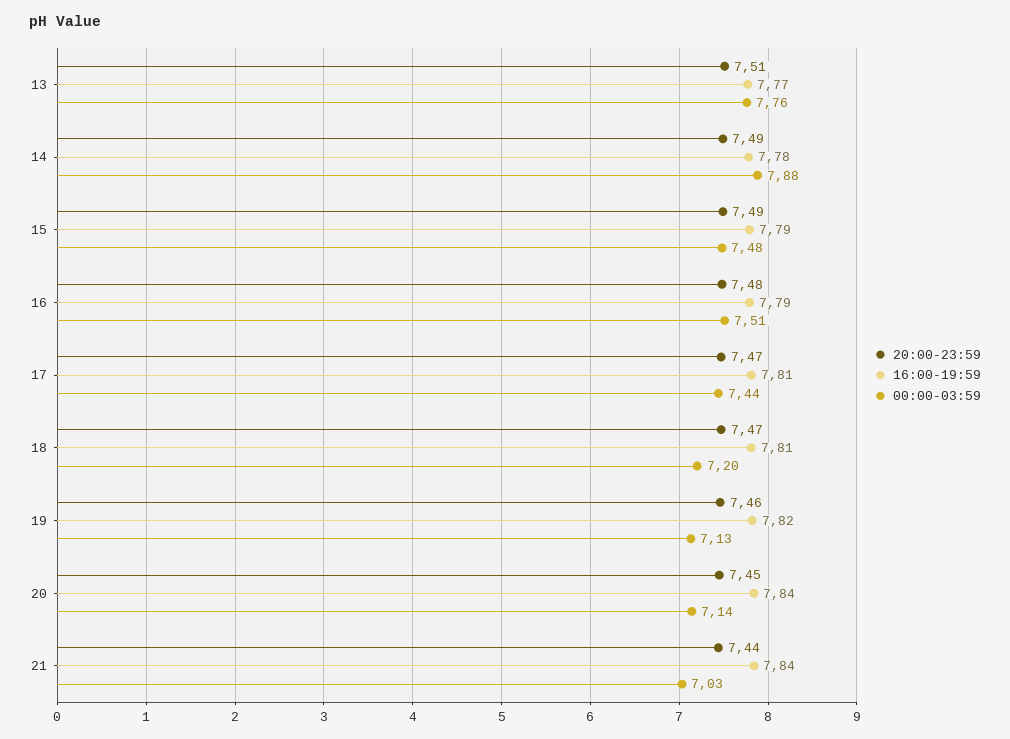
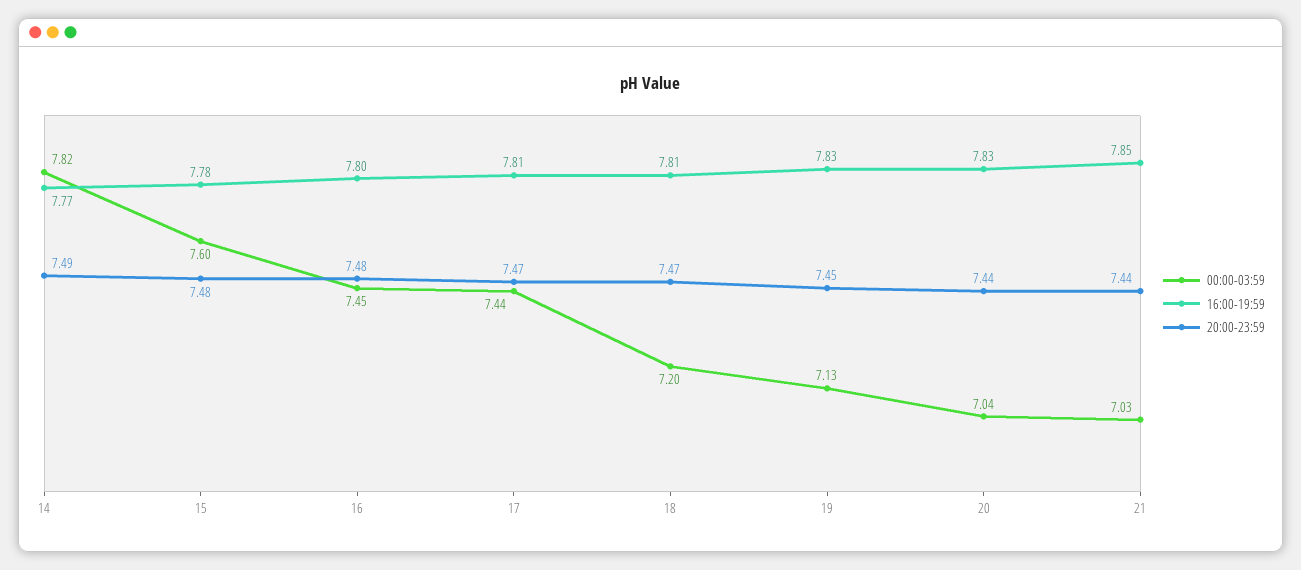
20:00-23:59, 13: 7.51 -> none
16:00-19:59, 13: 7.77 -> none
00:00-03:59, 13: 7.76 -> none
16:00-19:59, 14: 7.78 -> 7.77
00:00-03:59, 14: 7.88 -> 7.82
20:00-23:59, 15: 7.49 -> 7.48
16:00-19:59, 15: 7.79 -> 7.78
00:00-03:59, 15: 7.48 -> 7.6
16:00-19:59, 16: 7.79 -> 7.8
00:00-03:59, 16: 7.51 -> 7.45
20:00-23:59, 19: 7.46 -> 7.45
16:00-19:59, 19: 7.82 -> 7.83
20:00-23:59, 20: 7.45 -> 7.44
16:00-19:59, 20: 7.84 -> 7.83
00:00-03:59, 20: 7.14 -> 7.04
16:00-19:59, 21: 7.84 -> 7.85

